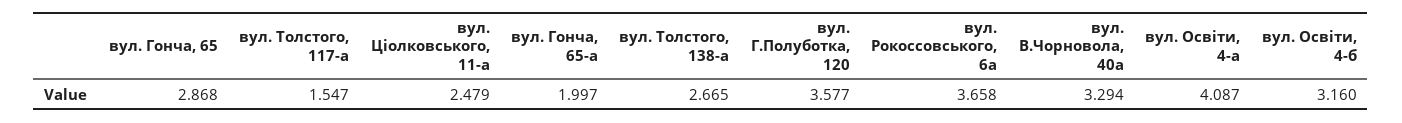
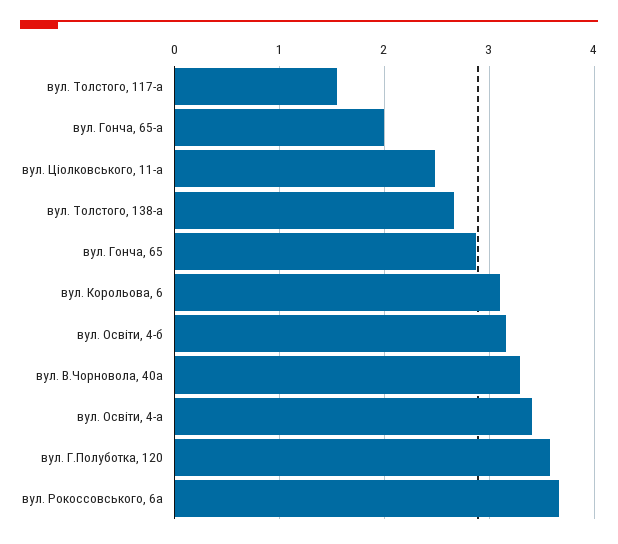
вул. Освіти, 4-а: 4.087 -> 3.4
вул. Корольова, 6: none -> 3.1

